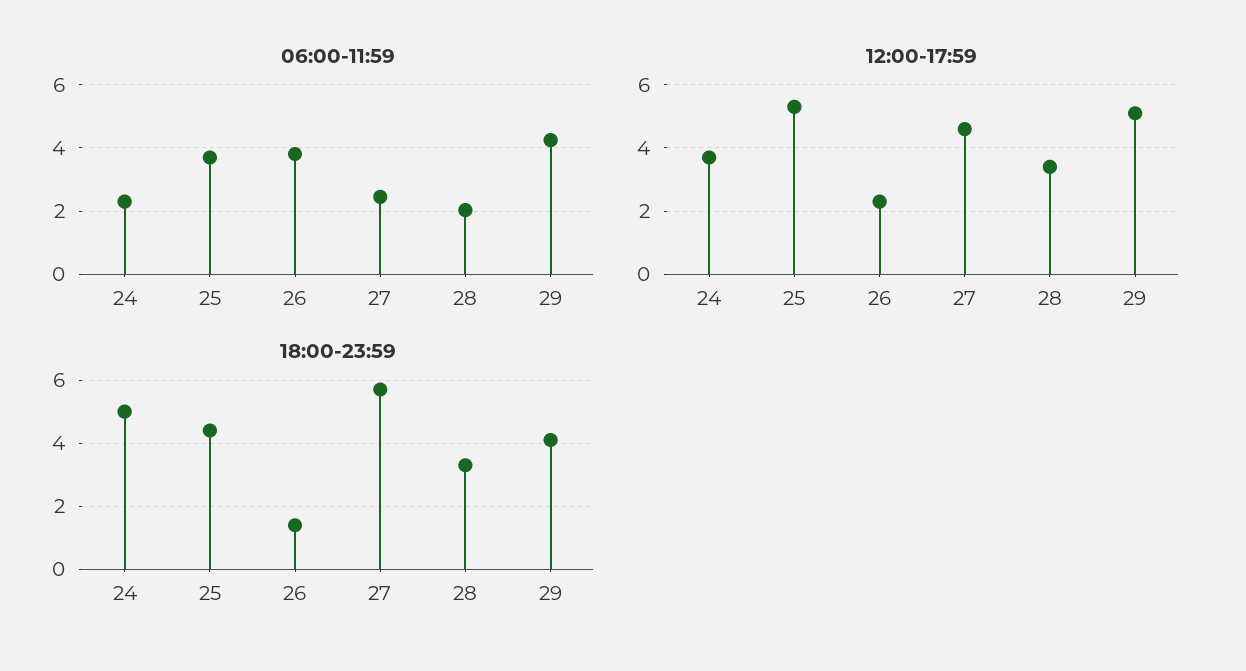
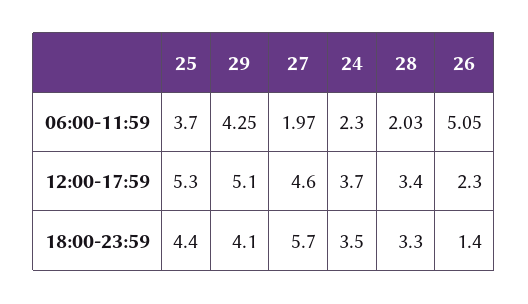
06:00-11:59, 26: 3.8 -> 5.05
06:00-11:59, 27: 2.4 -> 1.97
18:00-23:59, 24: 5 -> 3.5

